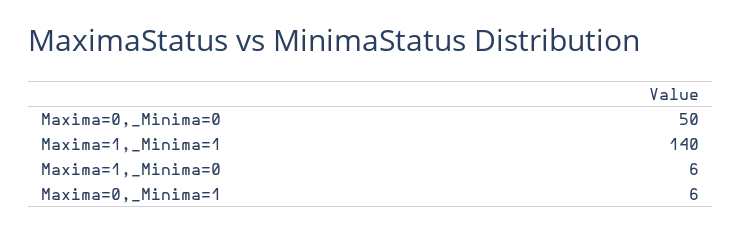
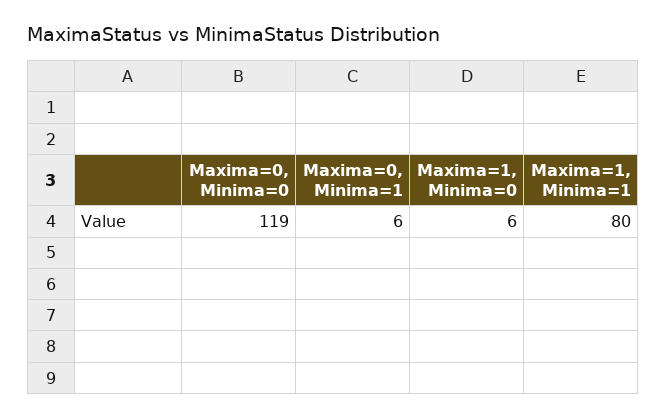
Maxima=0,_Minima=0: 50 -> 119
Maxima=1,_Minima=1: 140 -> 80

